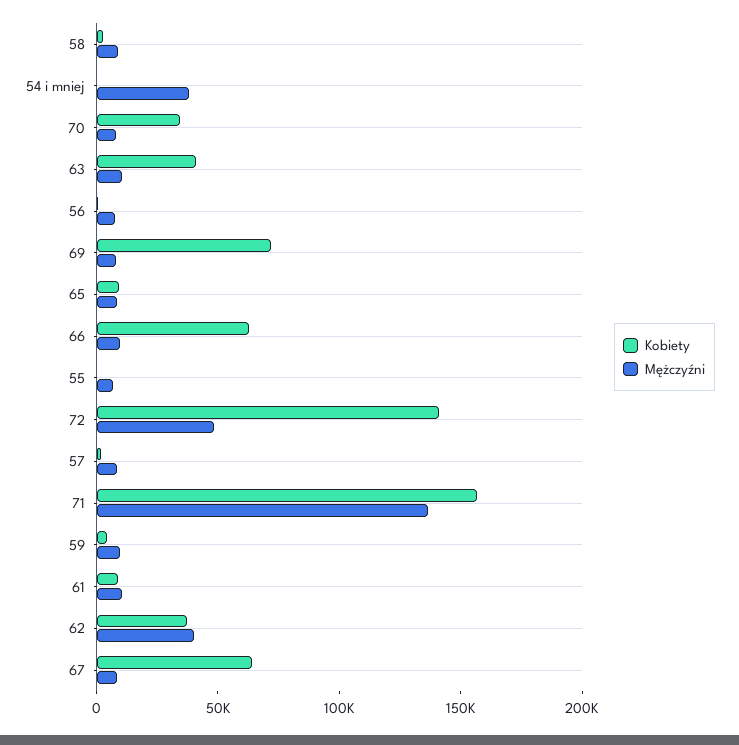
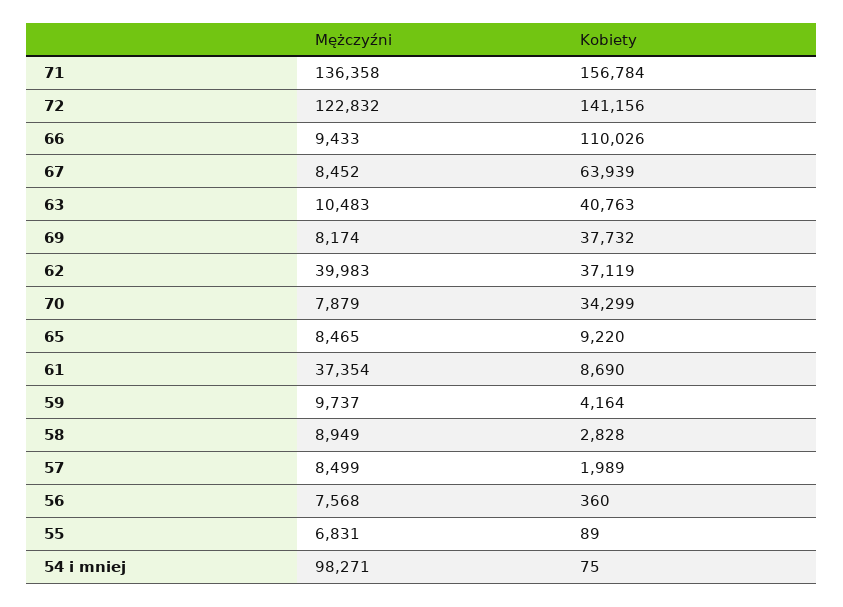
Mężczyźni, 54 i mniej: 40000 -> 98271
Kobiety, 69: 70000 -> 37732
Kobiety, 66: 60000 -> 110026
Mężczyźni, 72: 50000 -> 122832
Mężczyźni, 61: 10000 -> 37354

